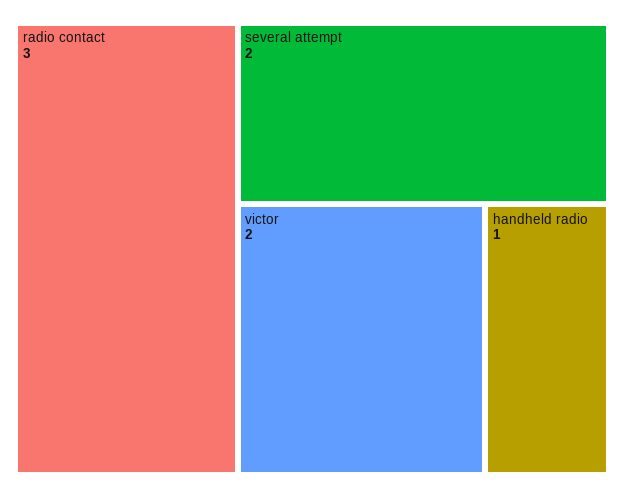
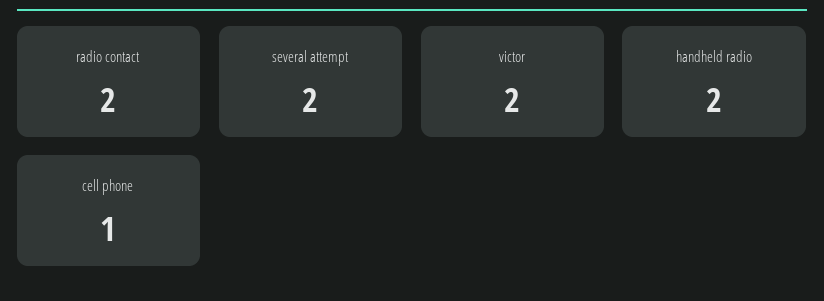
radio contact: 3 -> 2
handheld radio: 1 -> 2
cell phone: none -> 1

